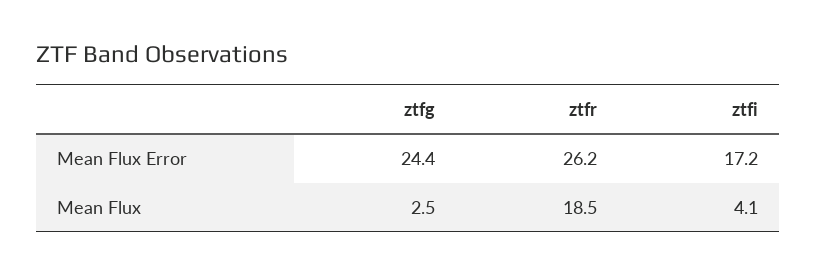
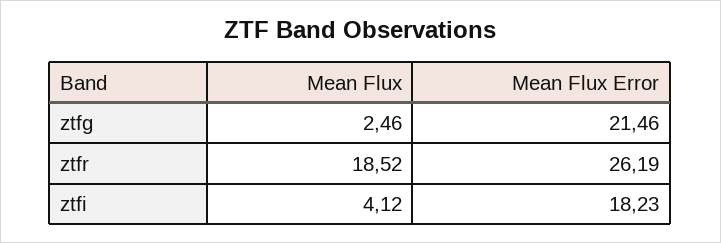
ztfg, Mean Flux Error: 24.4 -> 21.46
ztfi, Mean Flux Error: 17.2 -> 18.23

